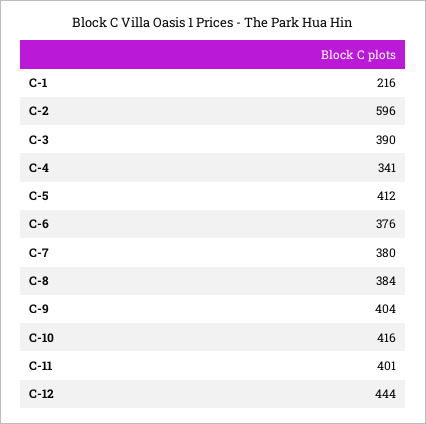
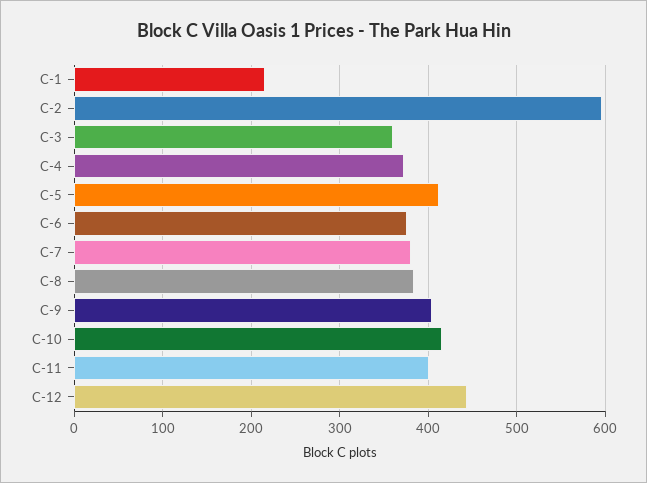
C-3: 390 -> 360
C-4: 341 -> 370

